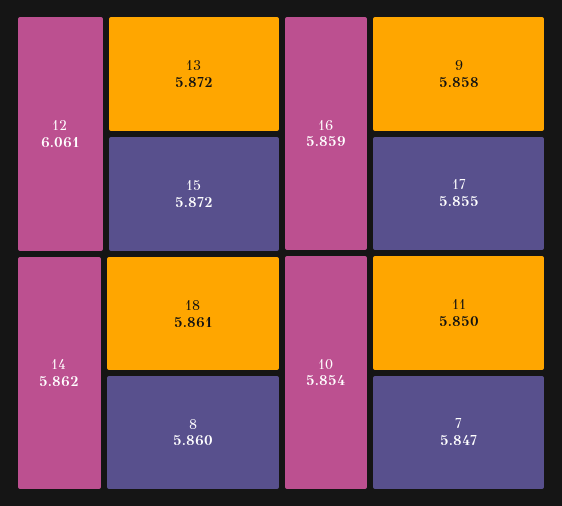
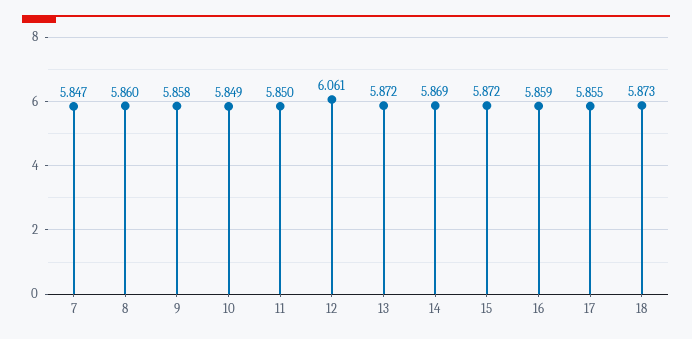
14: 5.862 -> 5.869
18: 5.861 -> 5.873
10: 5.854 -> 5.849

